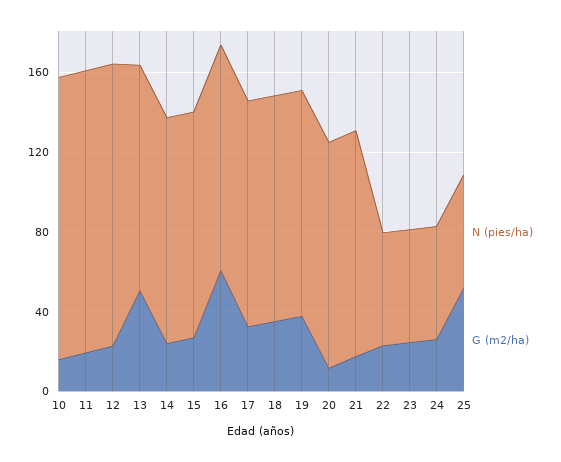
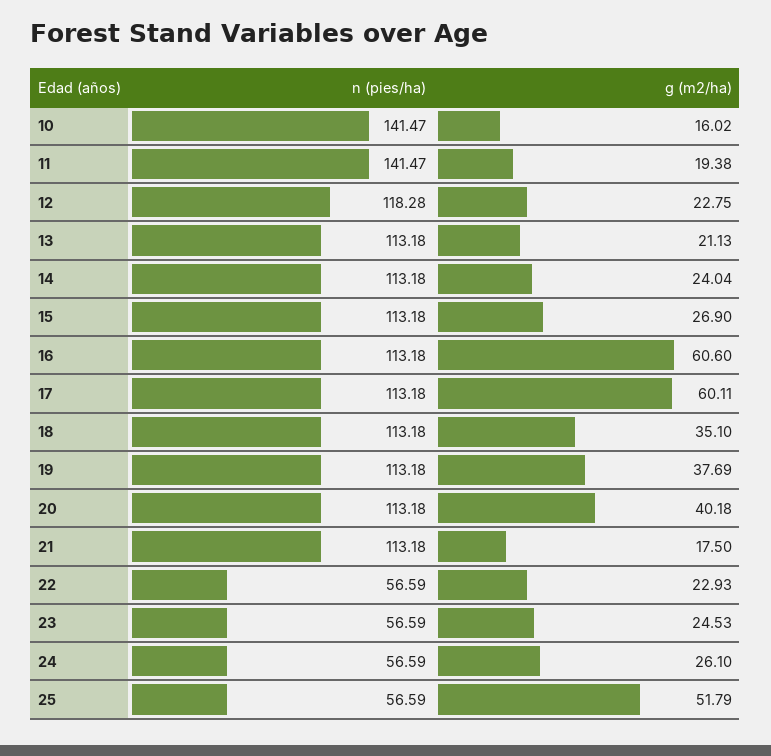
N (pies/ha), 12: 140 -> 118.28
G (m2/ha), 13: 50 -> 21.13
G (m2/ha), 17: 30 -> 60.11
G (m2/ha), 20: 10 -> 40.18

